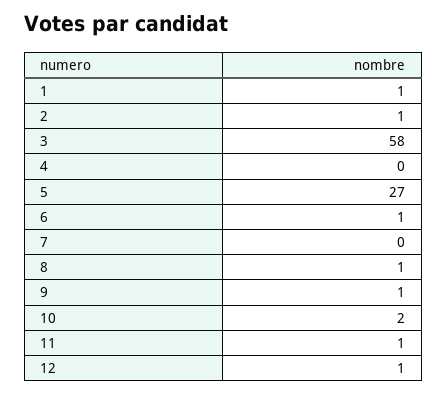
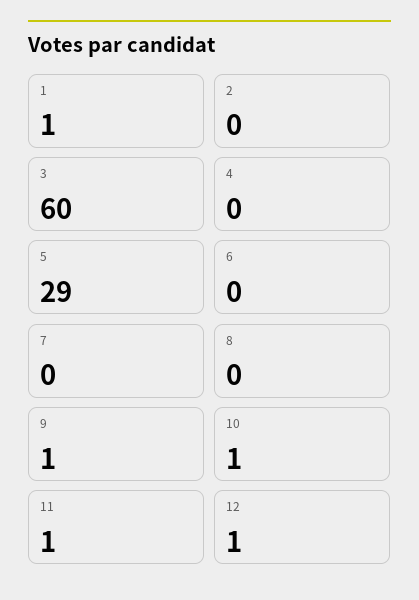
2: 1 -> 0
3: 58 -> 60
5: 27 -> 29
6: 1 -> 0
8: 1 -> 0
10: 2 -> 1

